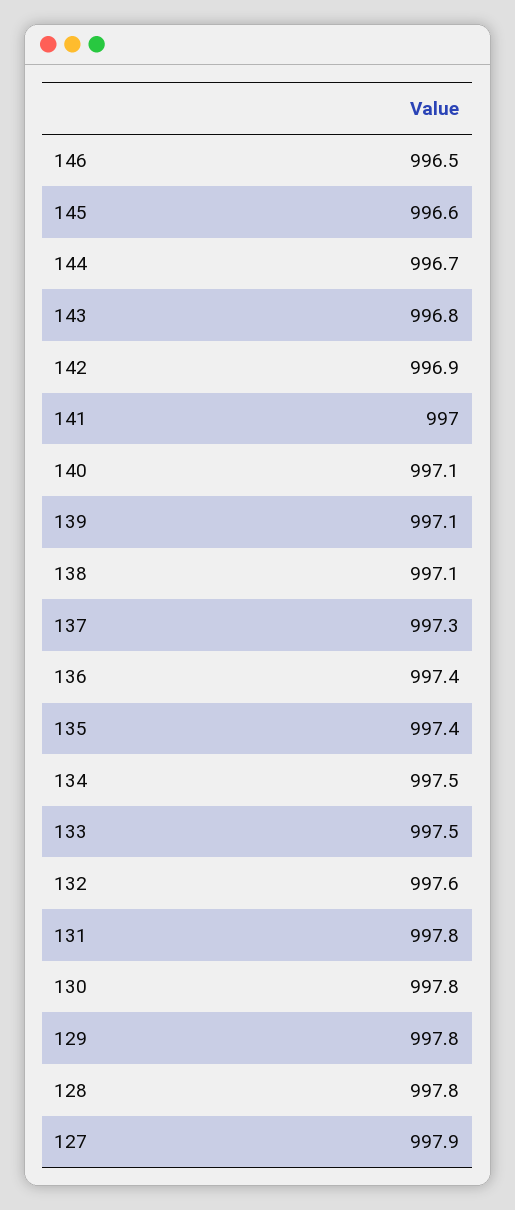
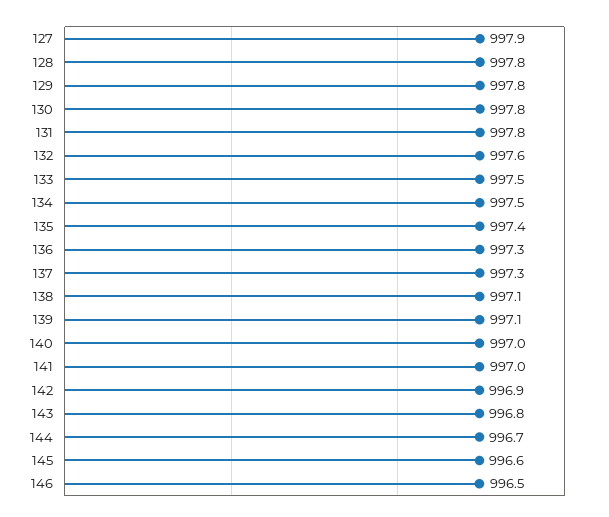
140: 997.1 -> 997
136: 997.4 -> 997.3

